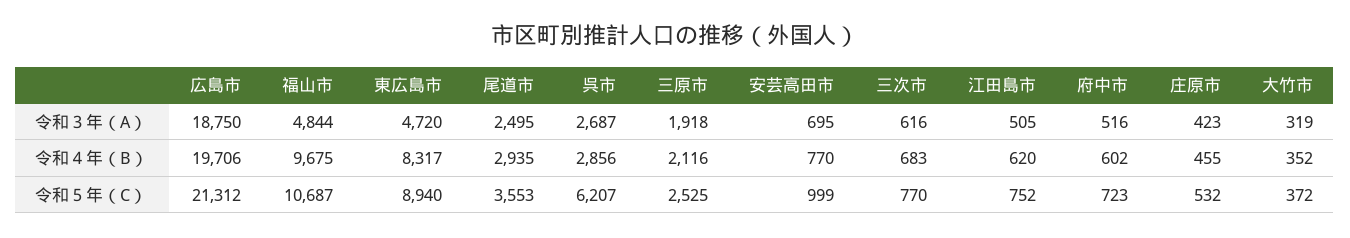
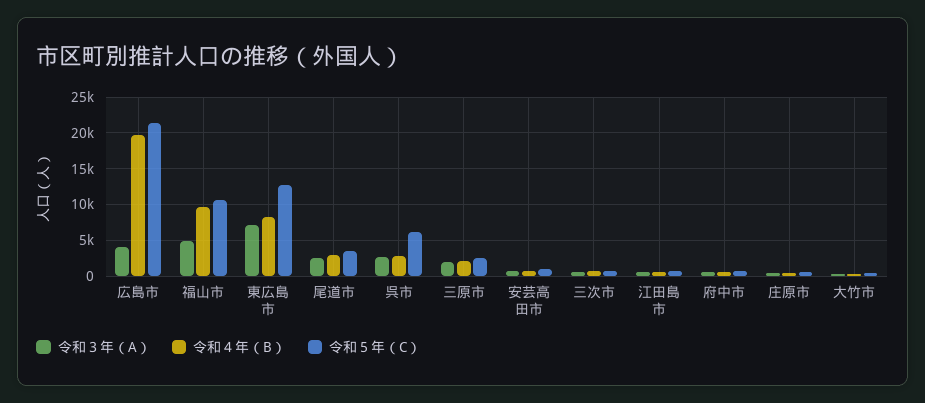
令和３年（A）, 広島市: 18750 -> 4000
令和３年（A）, 東広島市: 4720 -> 7000
令和５年（C）, 東広島市: 8940 -> 13000

